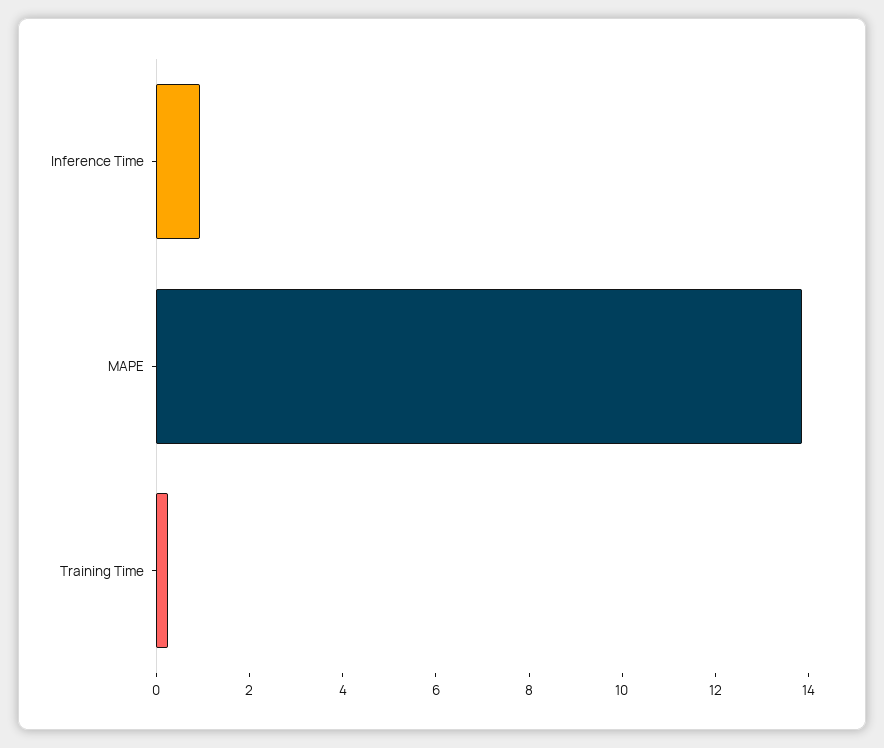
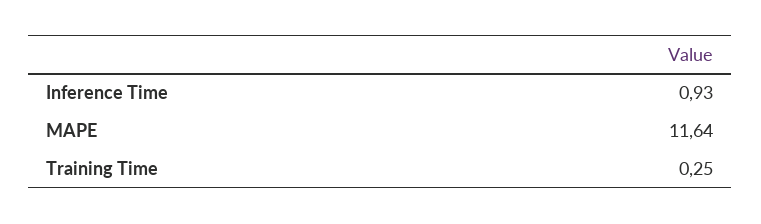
MAPE: 14 -> 11.64

